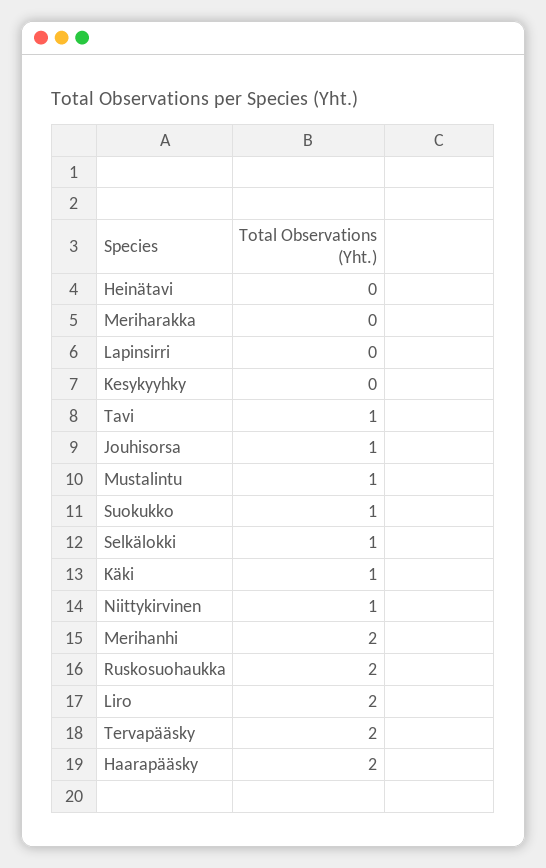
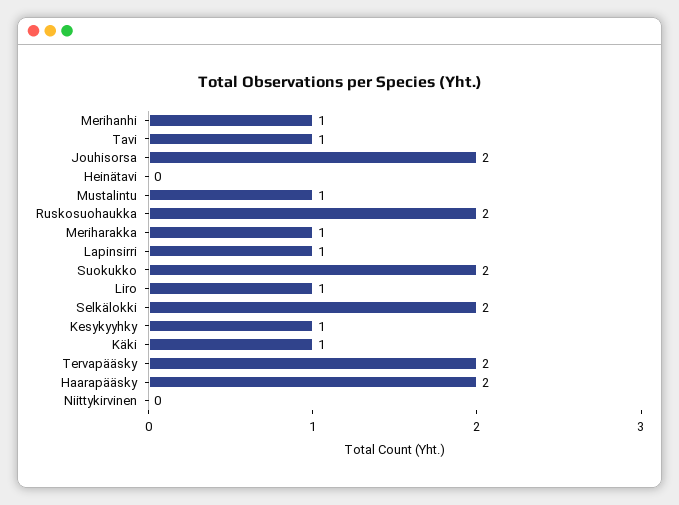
Meriharakka: 0 -> 1
Lapinsirri: 0 -> 1
Kesykyyhky: 0 -> 1
Jouhisorsa: 1 -> 2
Suokukko: 1 -> 2
Selkälokki: 1 -> 2
Niittykirvinen: 1 -> 0
Merihanhi: 2 -> 1
Liro: 2 -> 1

